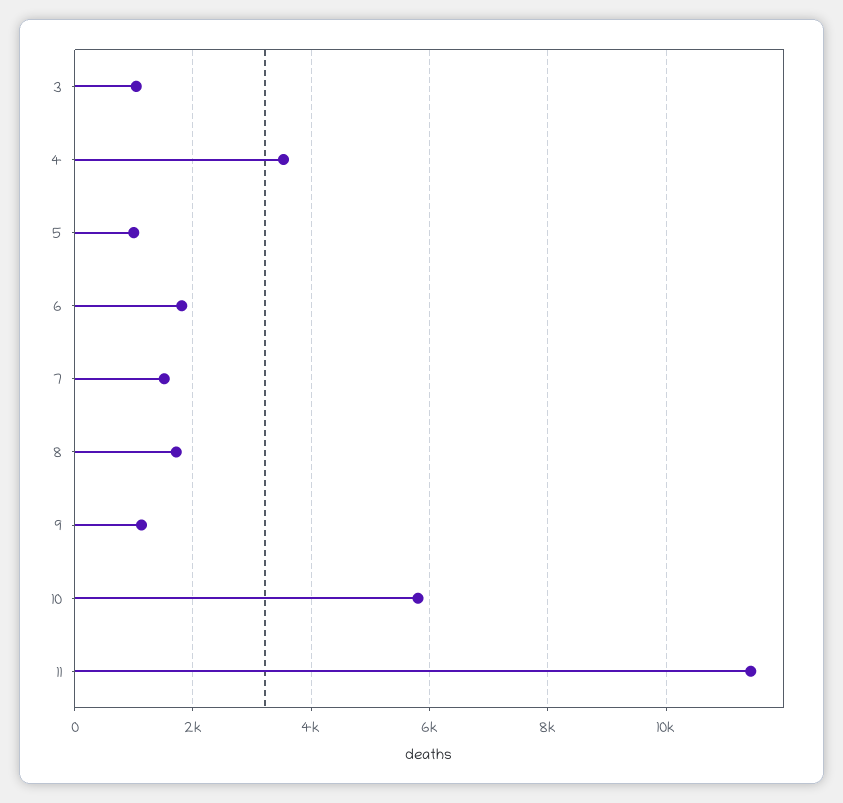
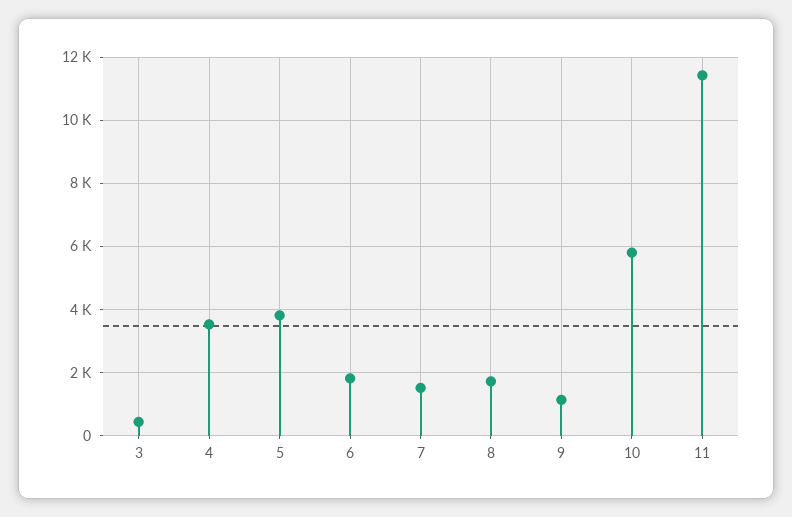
3: 1000 -> 400
5: 1000 -> 3800

